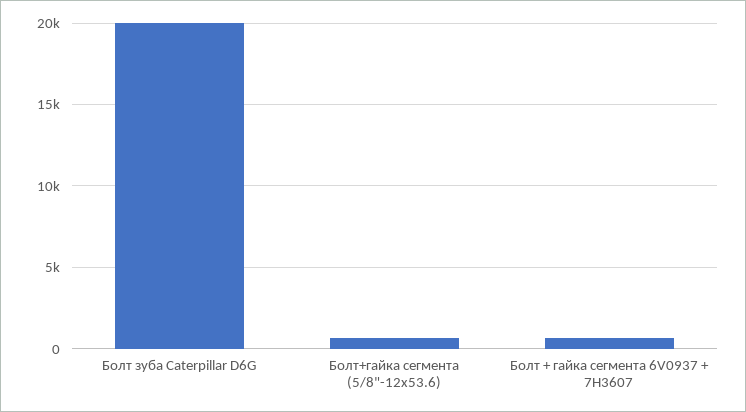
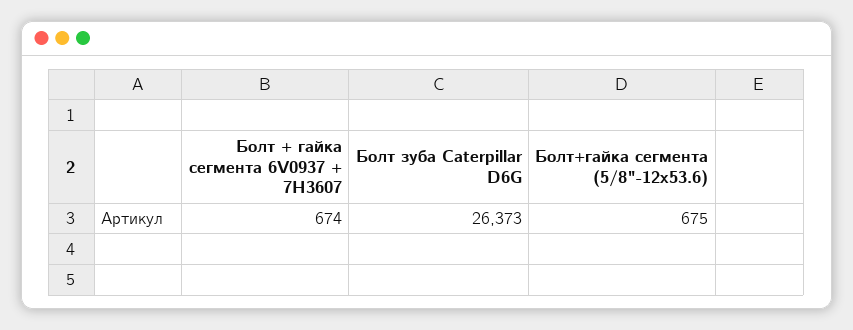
Болт зуба Caterpillar D6G: 20000 -> 26373

